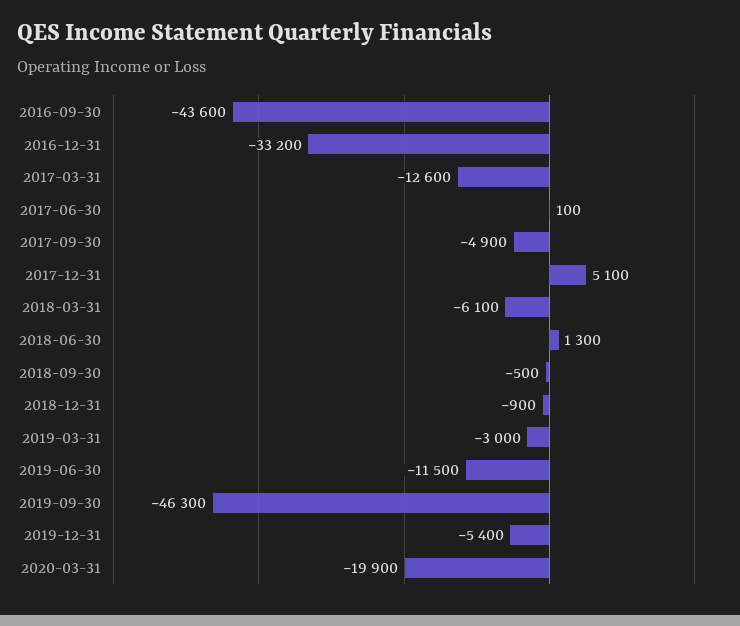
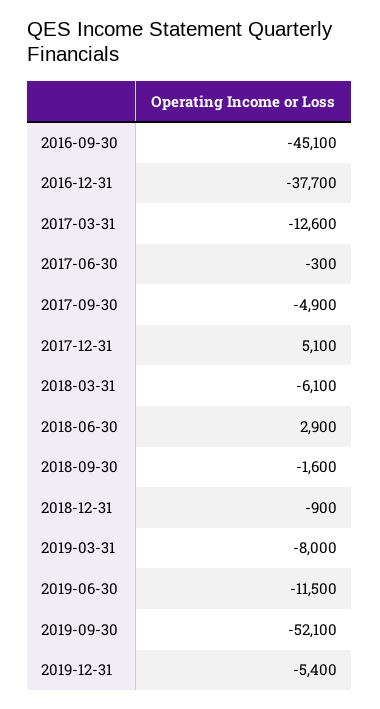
2016-09-30: -43600 -> -45100
2016-12-31: -33200 -> -37700
2017-06-30: 100 -> -300
2018-06-30: 1300 -> 2900
2018-09-30: -500 -> -1600
2019-03-31: -3000 -> -8000
2019-09-30: -46300 -> -52100
2020-03-31: -19900 -> none

